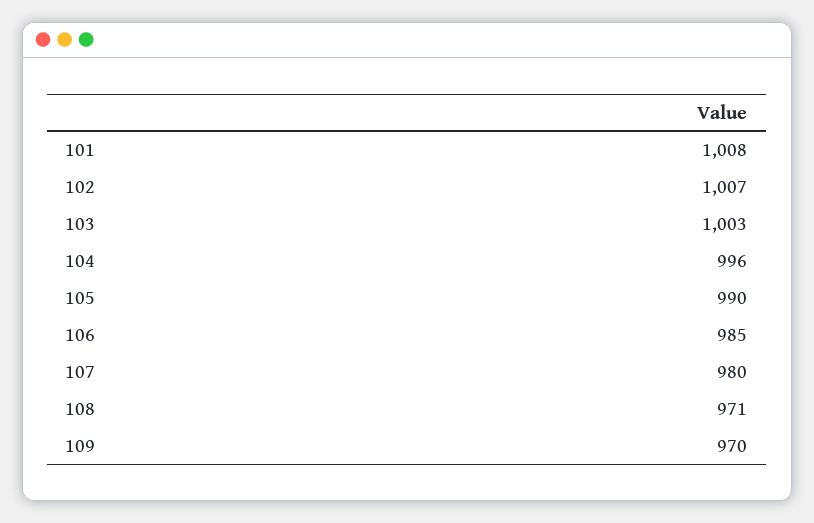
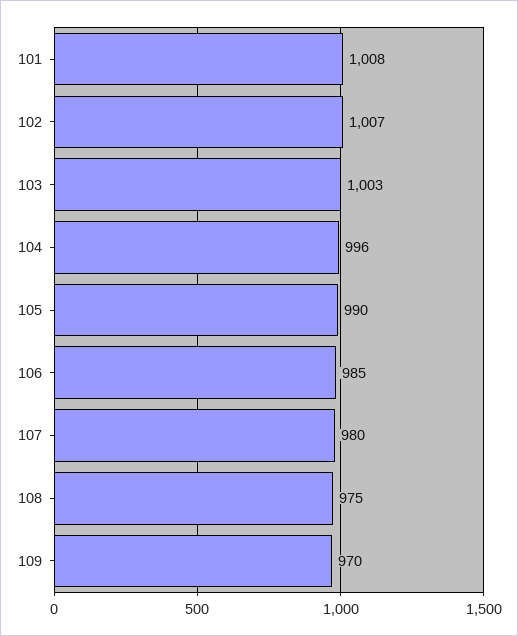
108: 971 -> 975

